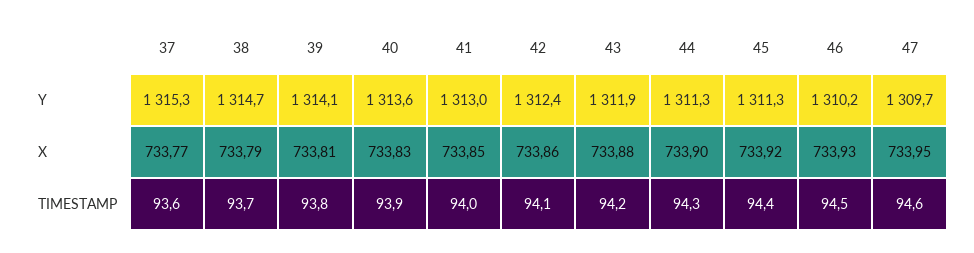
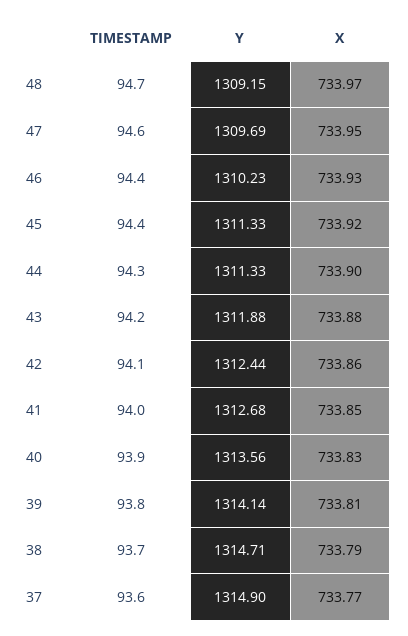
37, Y: 1315.3 -> 1314.9
41, Y: 1313 -> 1312.68
46, TIMESTAMP: 94.5 -> 94.4
48, TIMESTAMP: none -> 94.7
48, Y: none -> 1309.15
48, X: none -> 733.97

